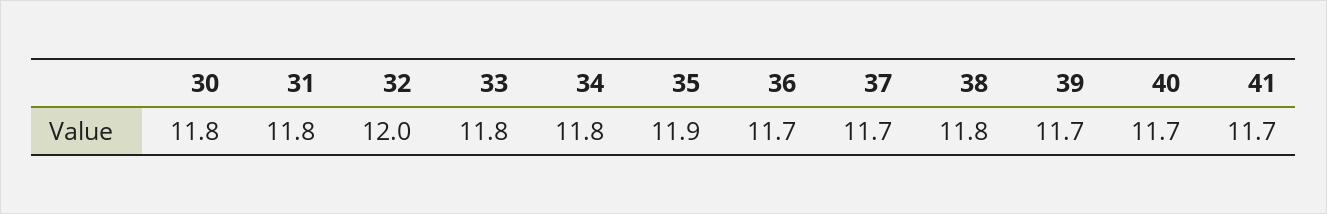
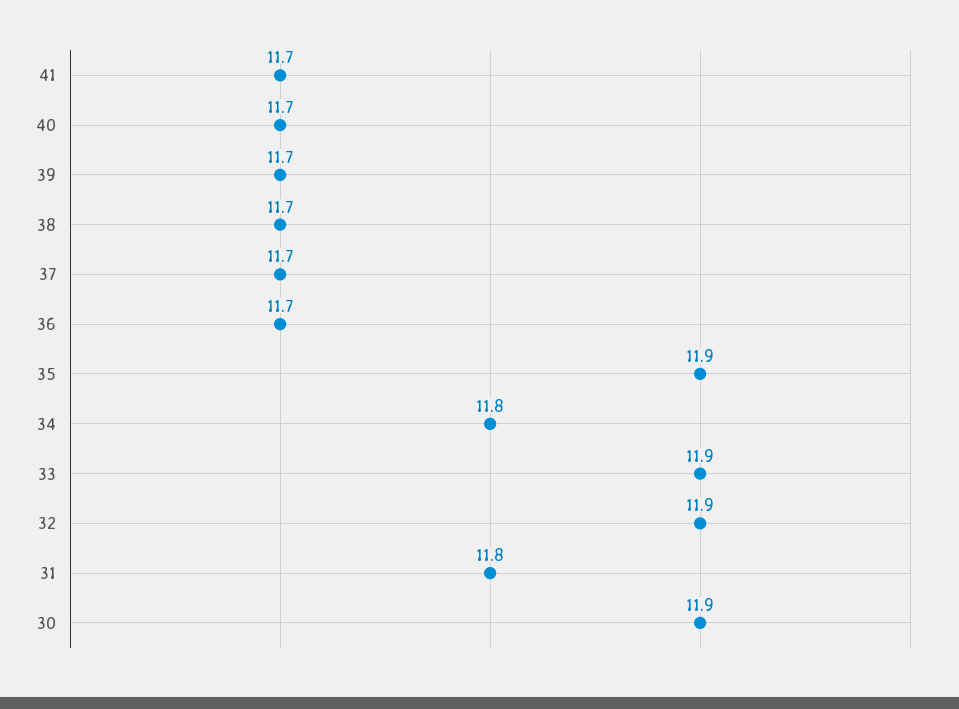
30: 11.8 -> 11.9
32: 12 -> 11.9
33: 11.8 -> 11.9
38: 11.8 -> 11.7

